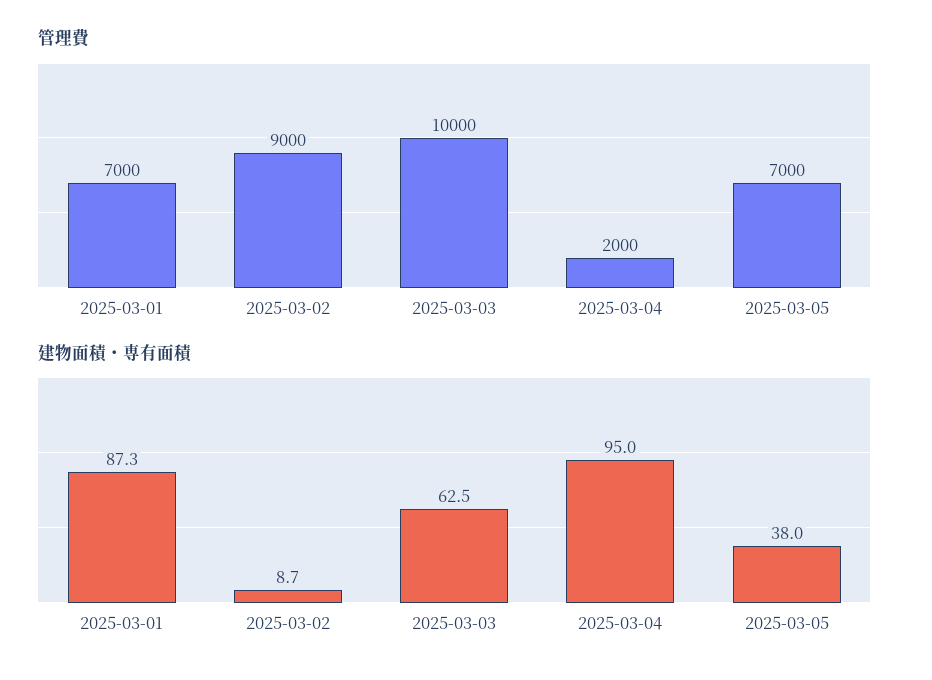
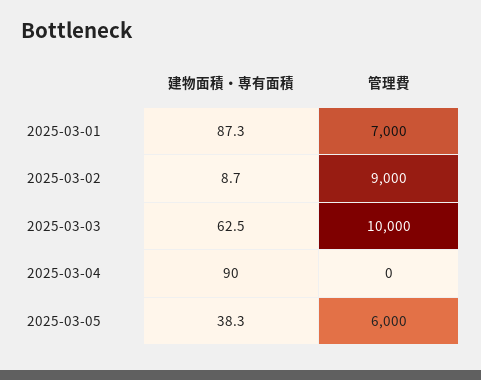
管理費, 2025-03-04: 2000 -> 0
管理費, 2025-03-05: 7000 -> 6000
建物面積・専有面積, 2025-03-04: 95 -> 90
建物面積・専有面積, 2025-03-05: 38 -> 38.3

